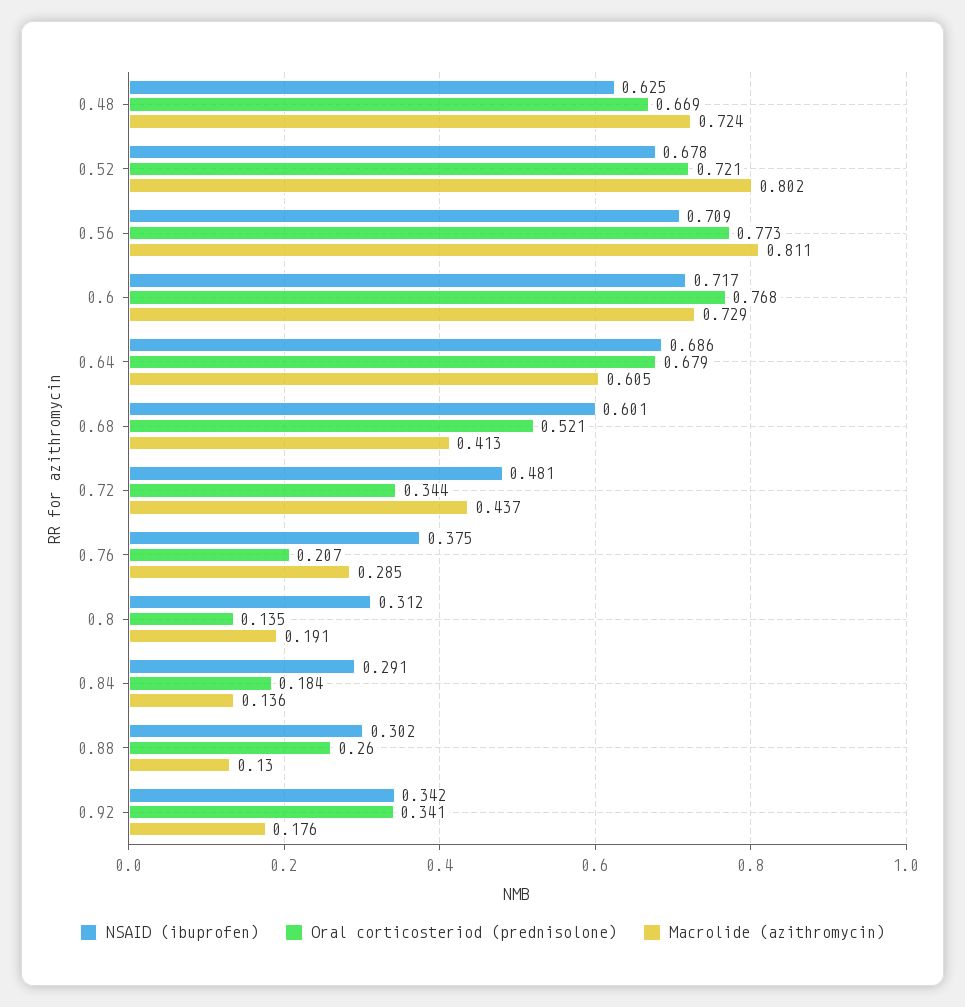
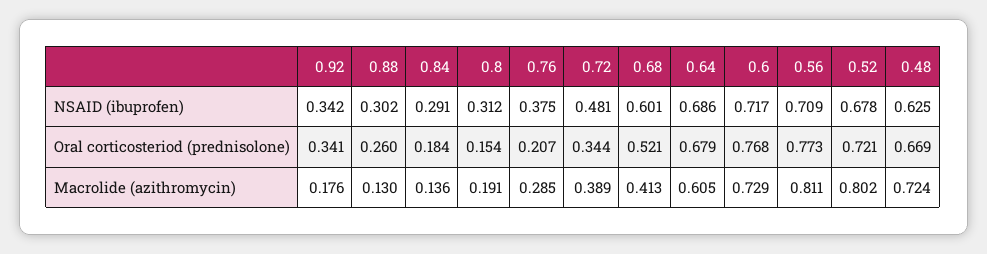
Macrolide (azithromycin), 0.72: 0.437 -> 0.389
Oral corticosteriod (prednisolone), 0.8: 0.135 -> 0.154

